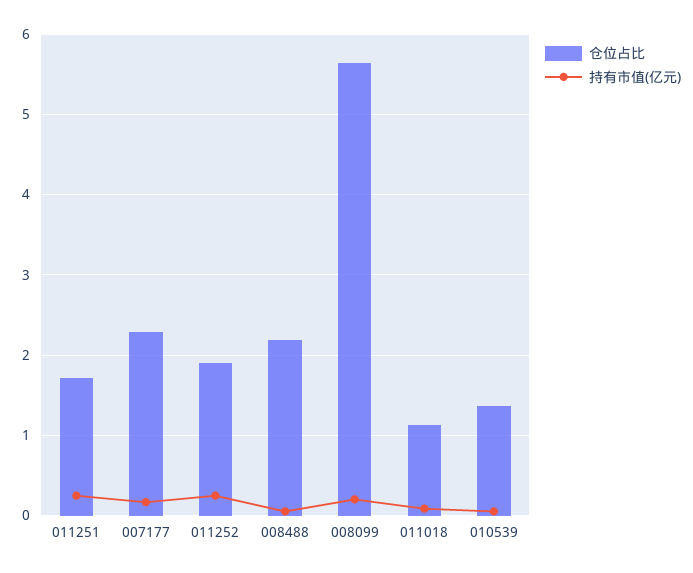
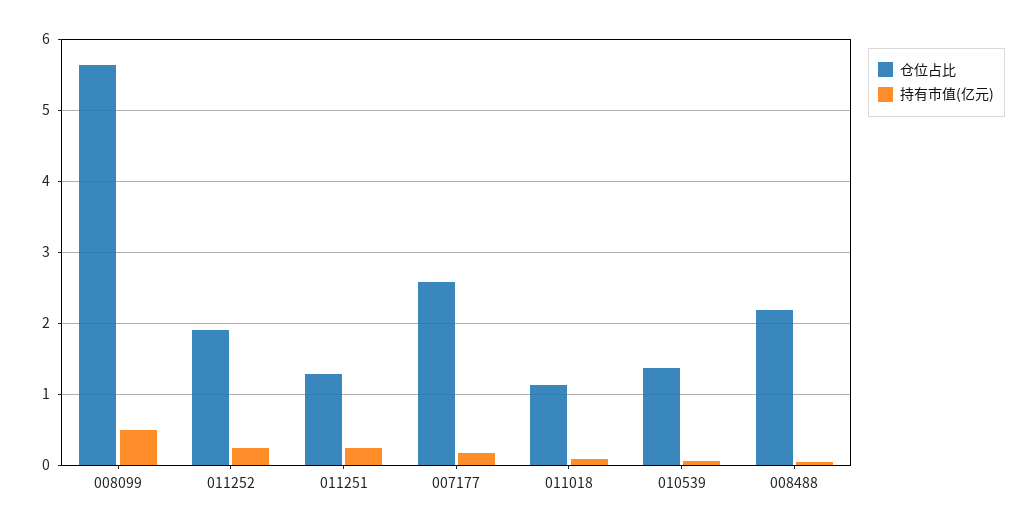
仓位占比, 011251: 1.7 -> 1.3
仓位占比, 007177: 2.3 -> 2.6
持有市值(亿元), 008099: 0.2 -> 0.5

